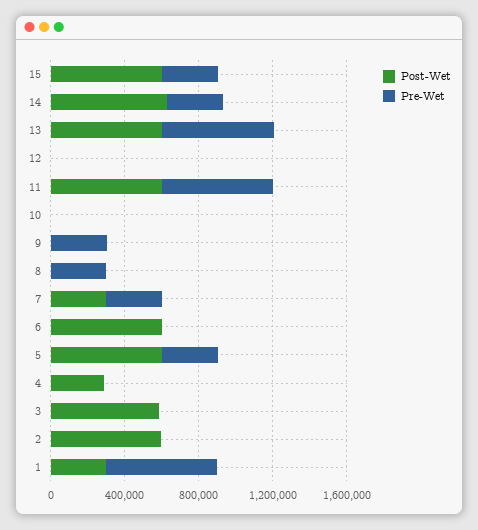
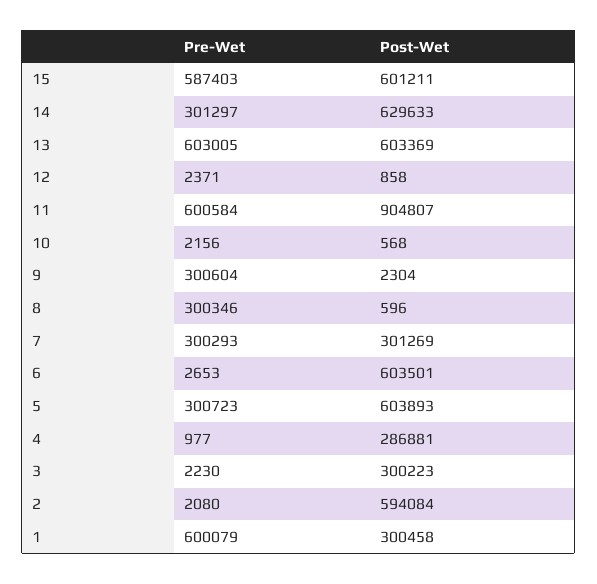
Pre-Wet, 15: 300000 -> 587403
Post-Wet, 11: 600000 -> 904807
Post-Wet, 3: 600000 -> 300223

